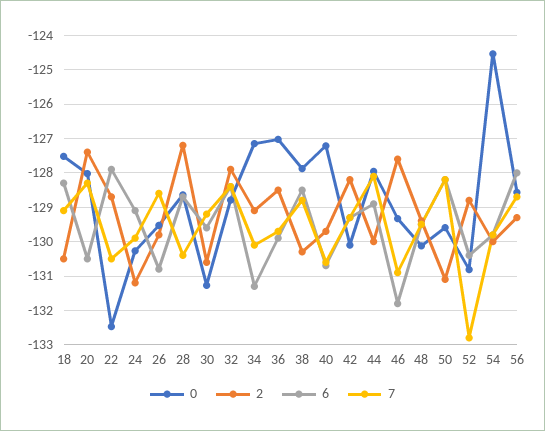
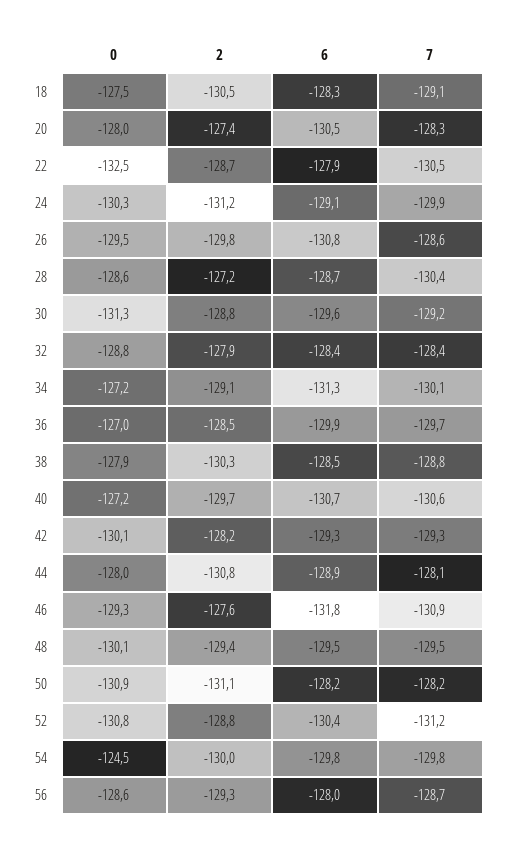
2, 30: -130.6 -> -128.8
2, 44: -130 -> -130.8
0, 50: -129.6 -> -130.9
7, 52: -132.8 -> -131.2

